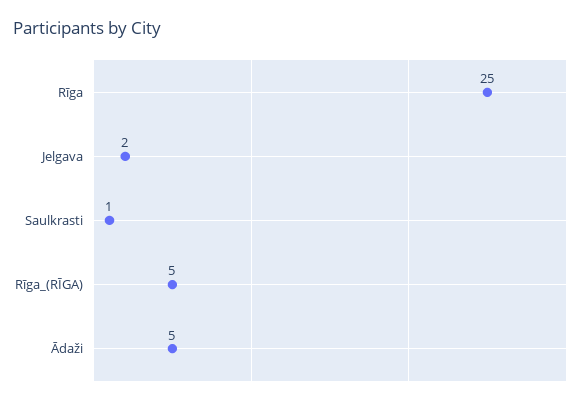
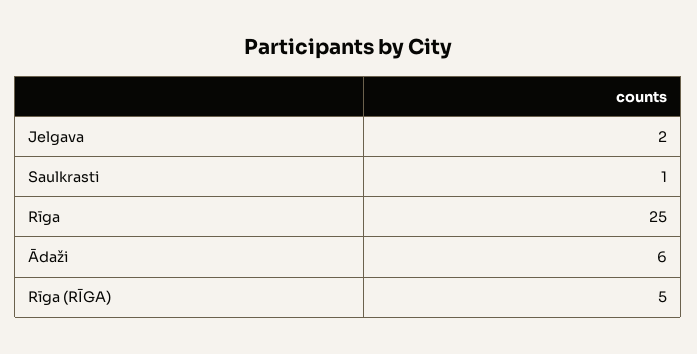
Ādaži: 5 -> 6

